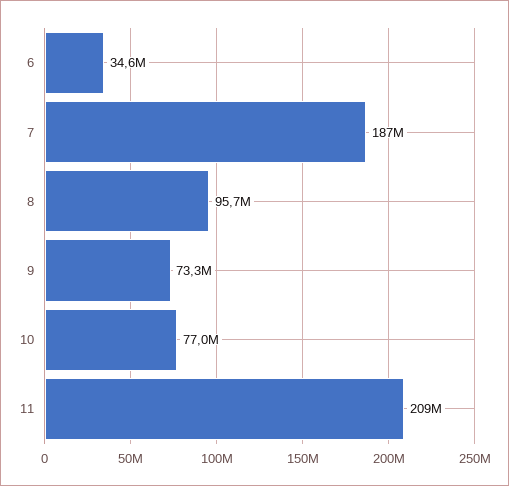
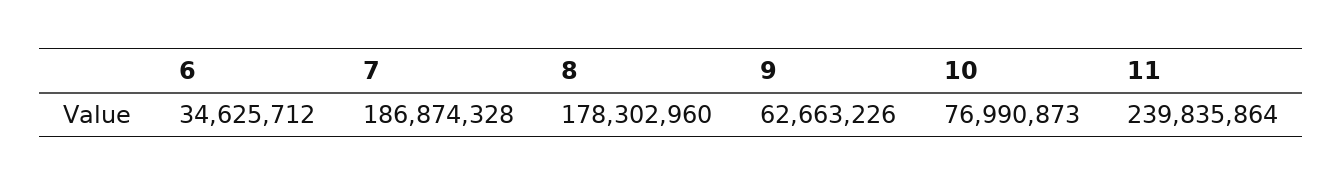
8: 95700000 -> 178302960
9: 73300000 -> 62663226
11: 209000000 -> 239835864

